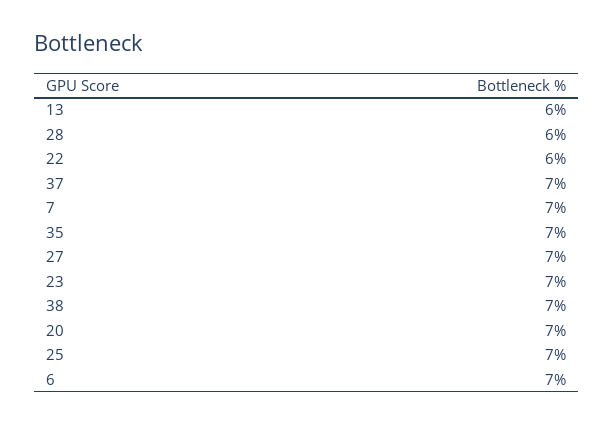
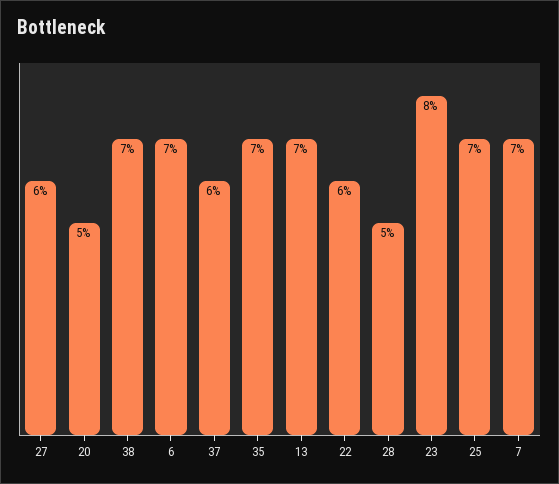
13: 6 -> 7
28: 6 -> 5
37: 7 -> 6
27: 7 -> 6
23: 7 -> 8
20: 7 -> 5

